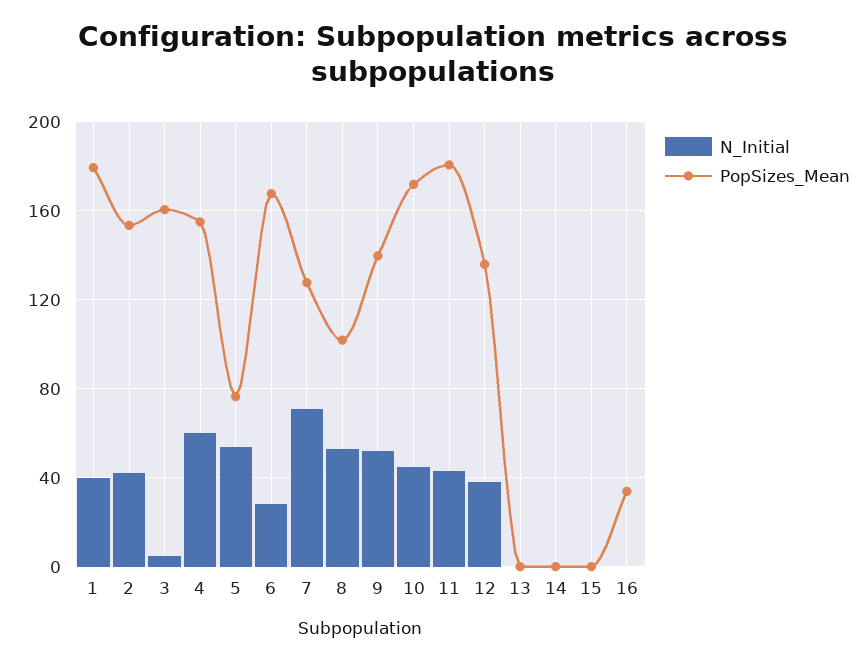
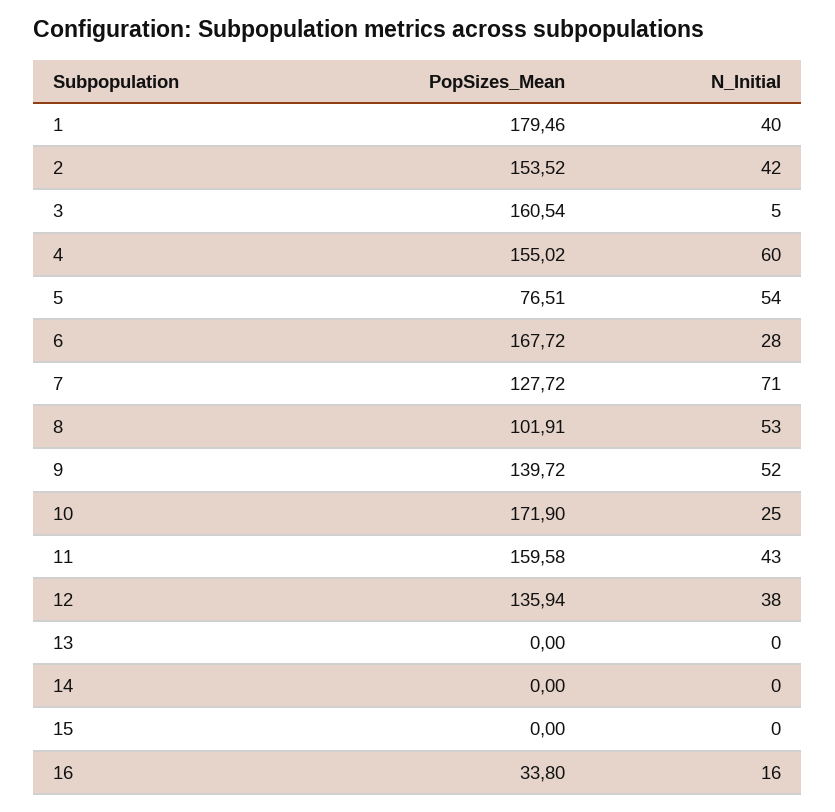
N_Initial, 10: 45 -> 25
PopSizes_Mean, 11: 180 -> 159.58
N_Initial, 16: 0 -> 16

